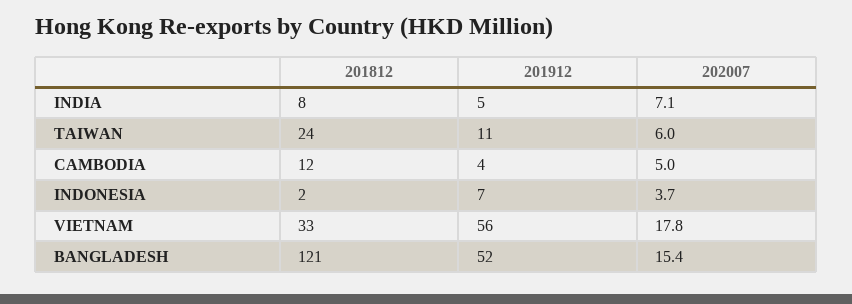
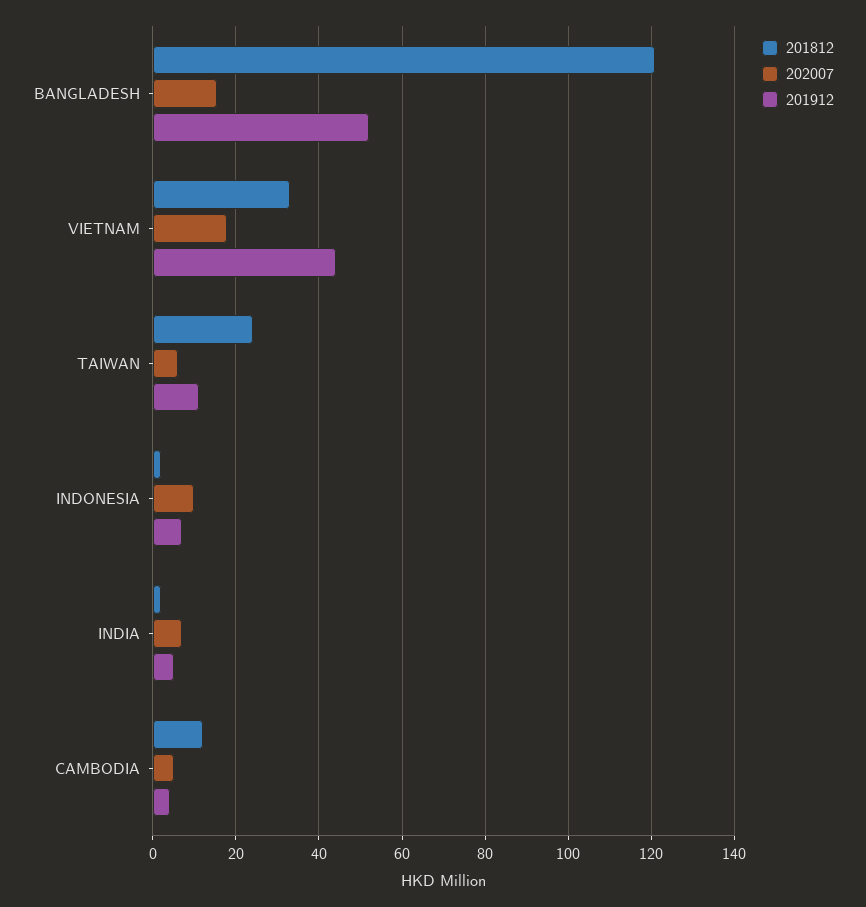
201812, INDIA: 8 -> 2
202007, INDONESIA: 3.7 -> 10
201912, VIETNAM: 56 -> 44

